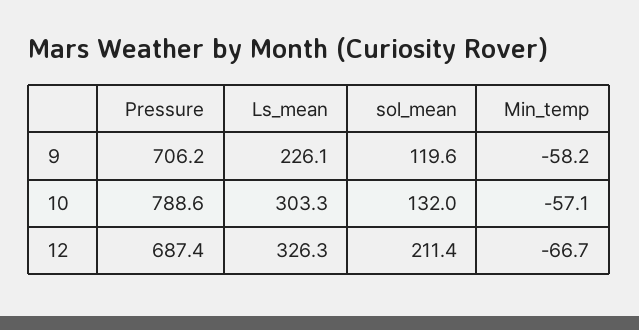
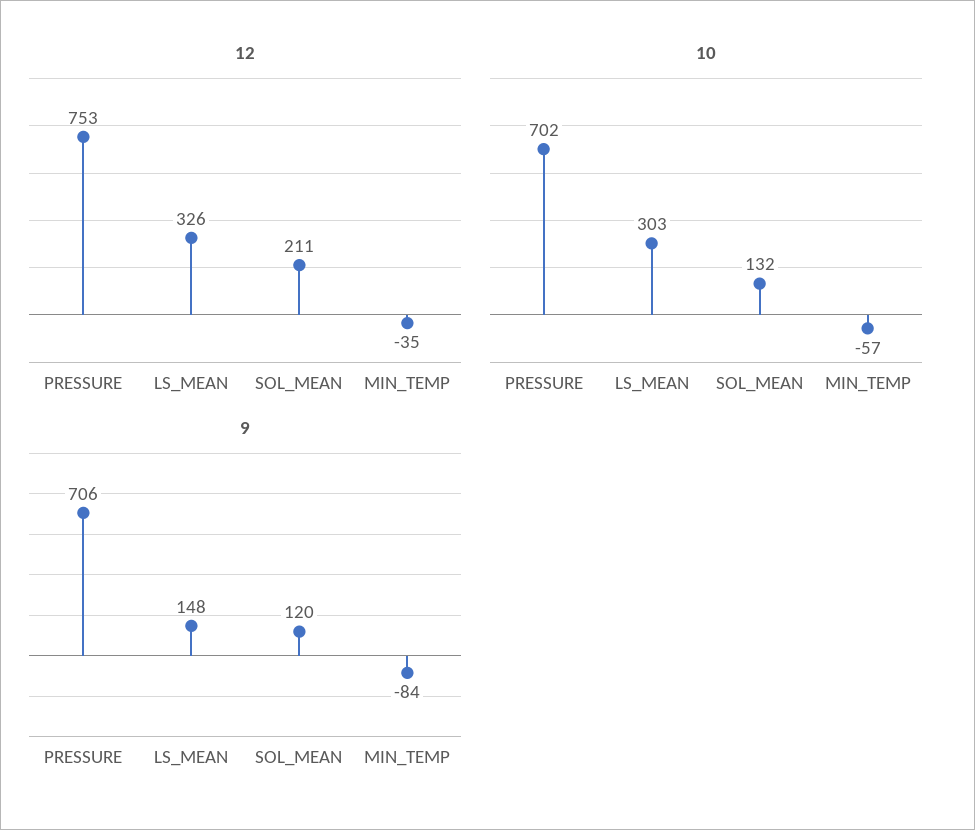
9, Ls_mean: 226.1 -> 148
9, Min_temp: -58.2 -> -84
10, Pressure: 788.6 -> 702
12, Pressure: 687.4 -> 753
12, Min_temp: -66.7 -> -35

